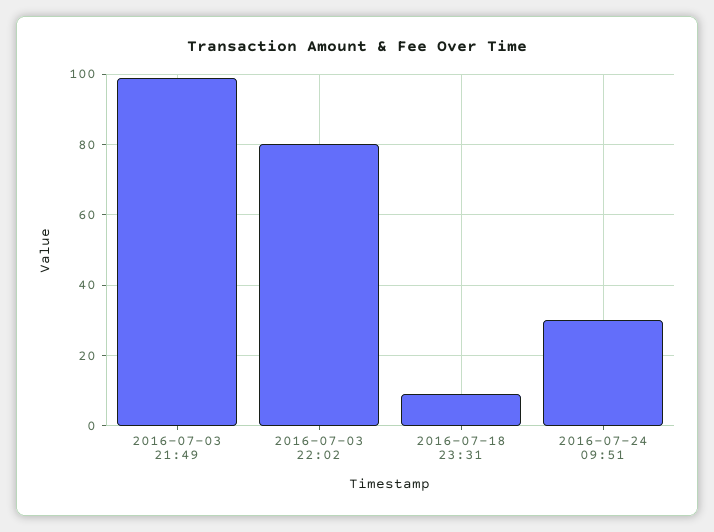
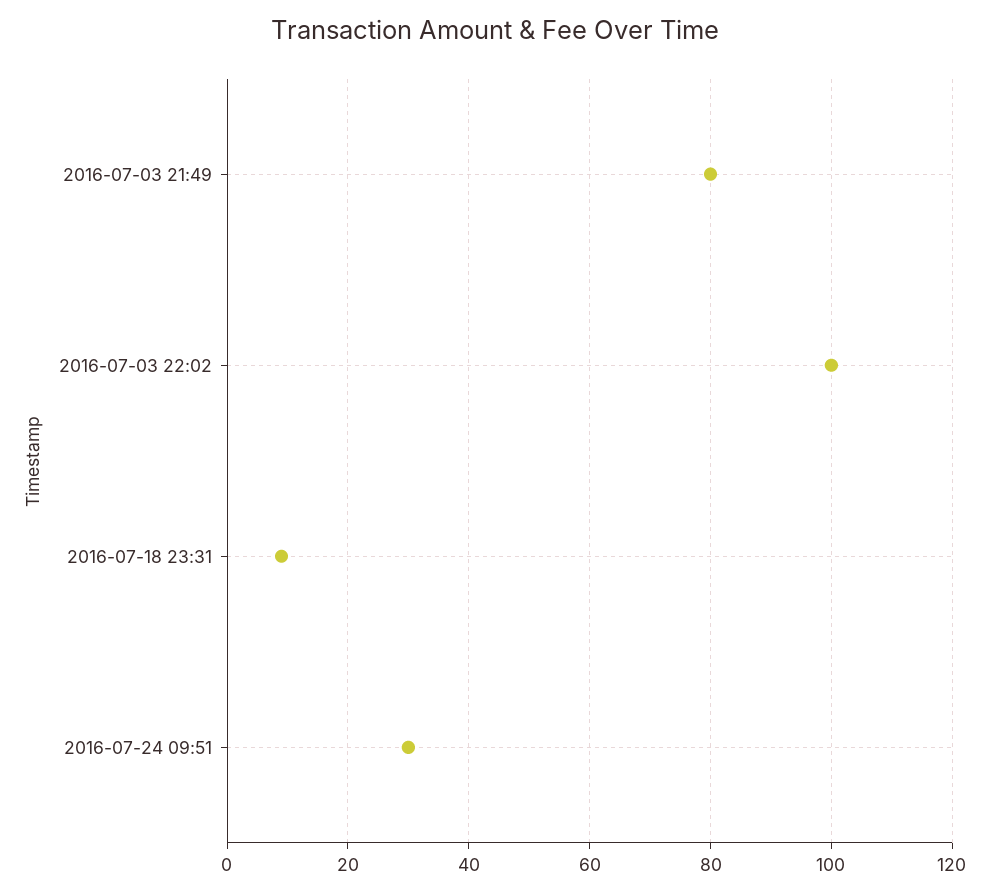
2016-07-03 21:49: 100 -> 80
2016-07-03 22:02: 80 -> 100

